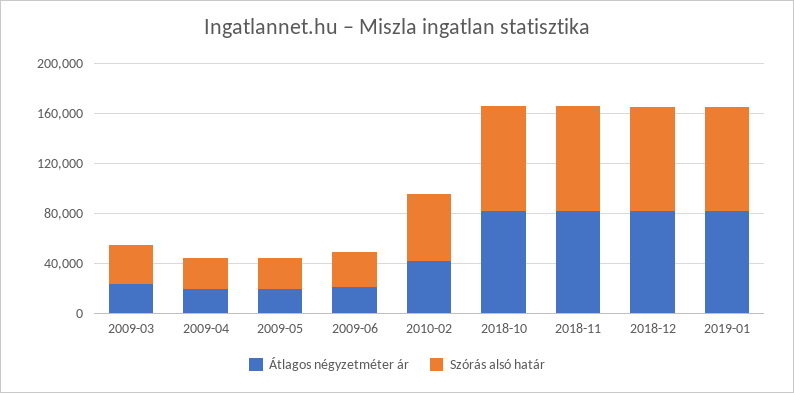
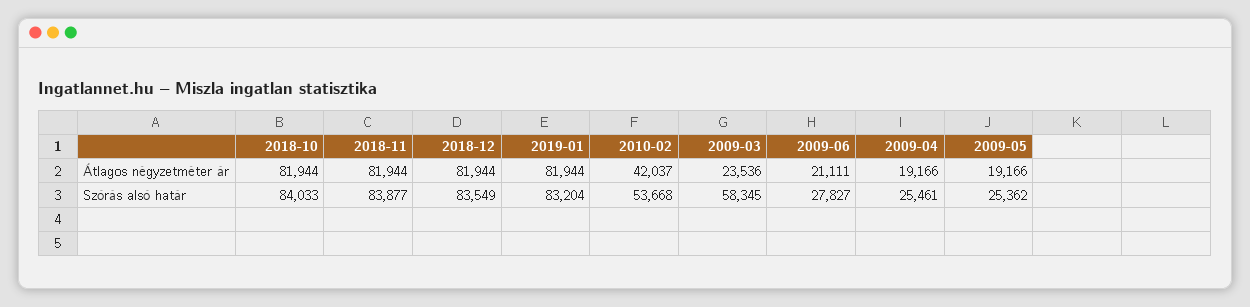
Szórás alsó határ, 2009-03: 30000 -> 58345

